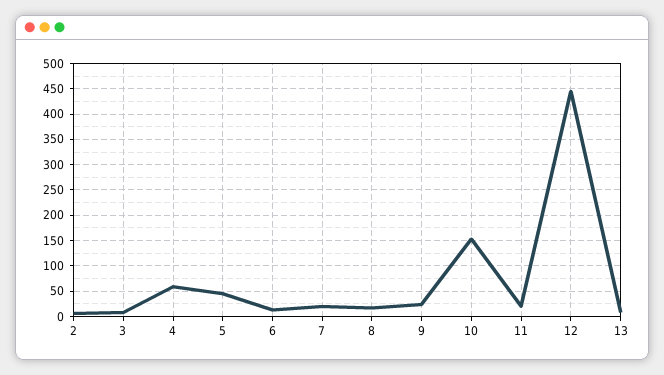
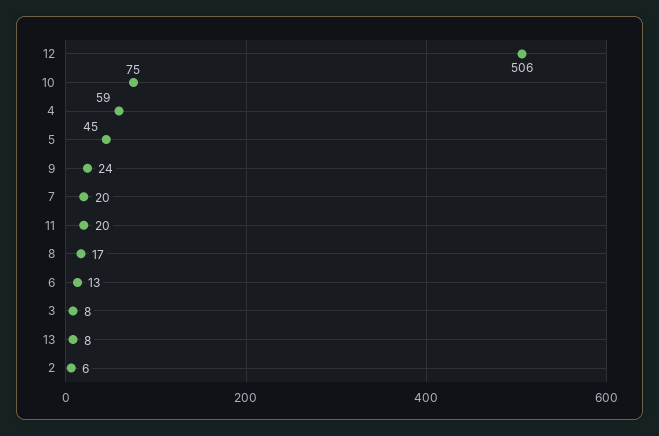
10: 150 -> 75
12: 450 -> 506

